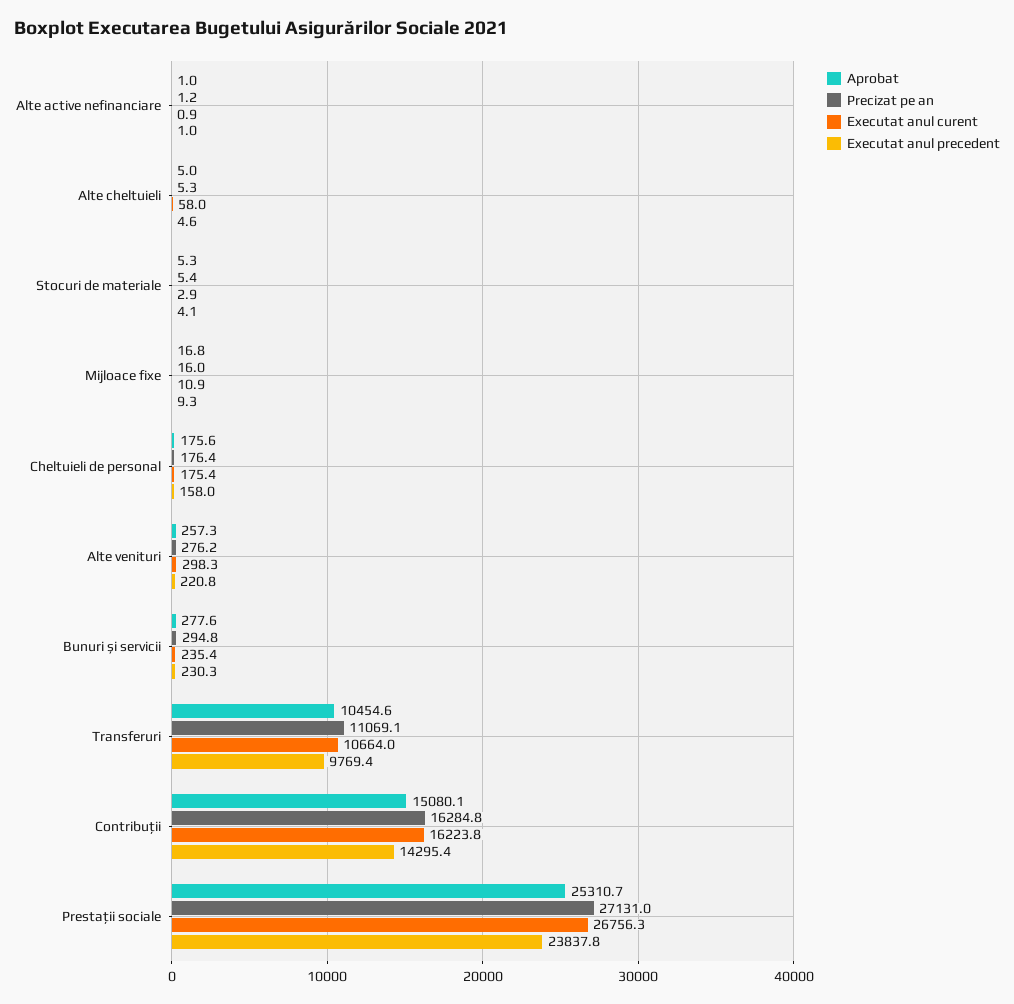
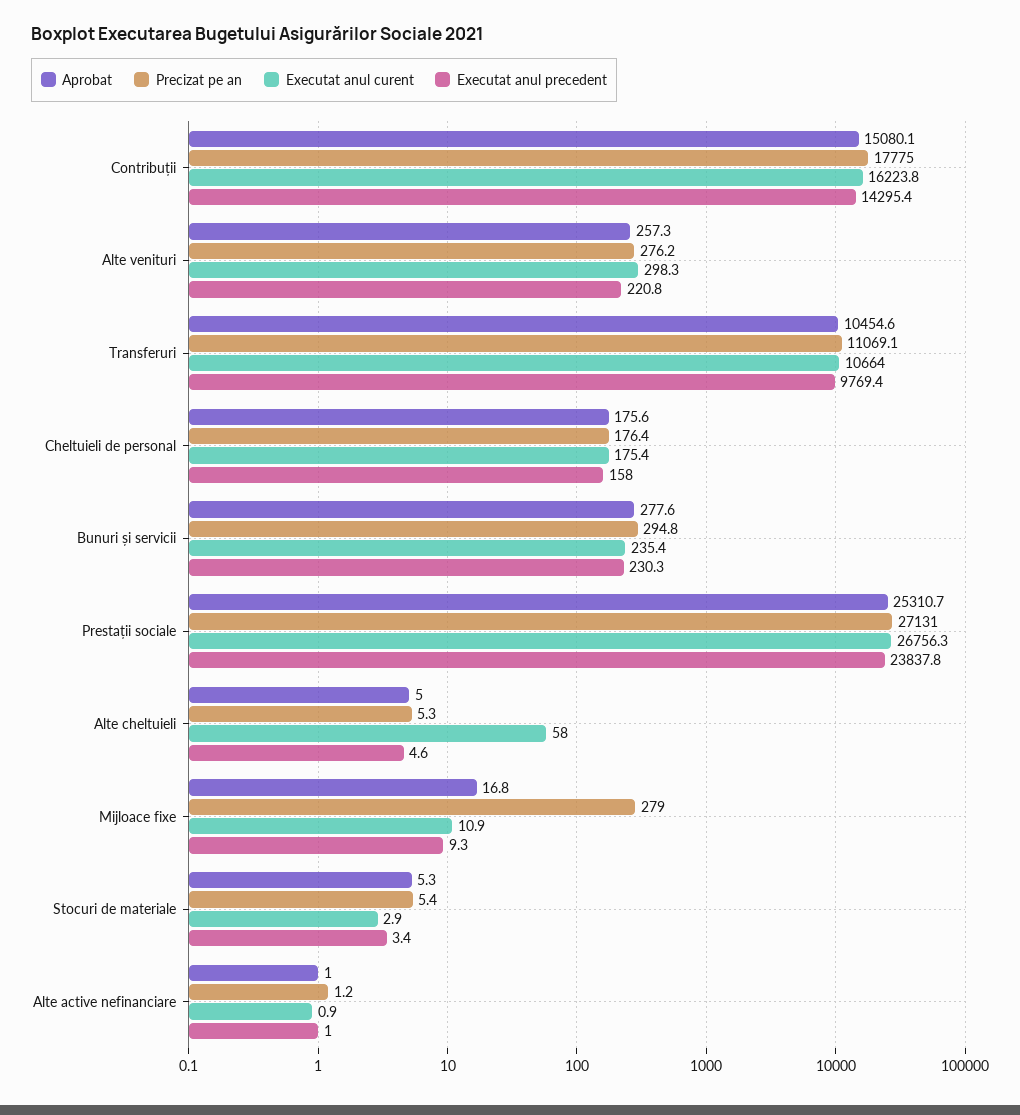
Executat anul precedent, Stocuri de materiale: 4.1 -> 3.4
Precizat pe an, Mijloace fixe: 16 -> 279
Precizat pe an, Contribuții: 16284.8 -> 17775

